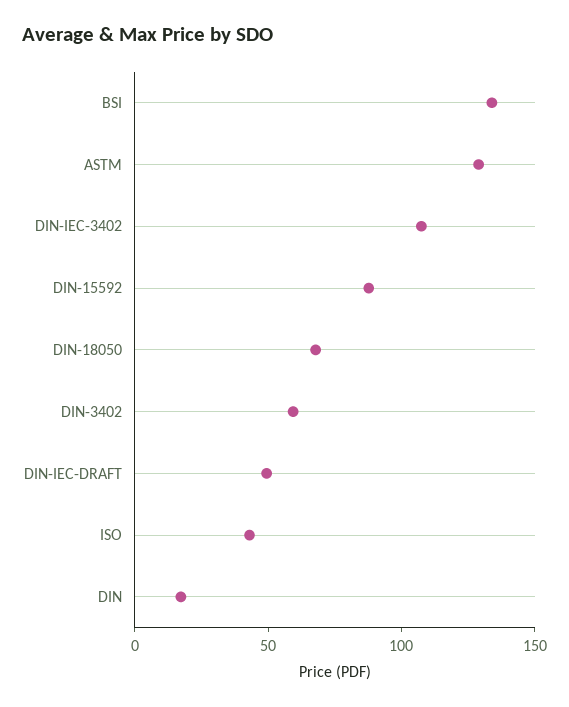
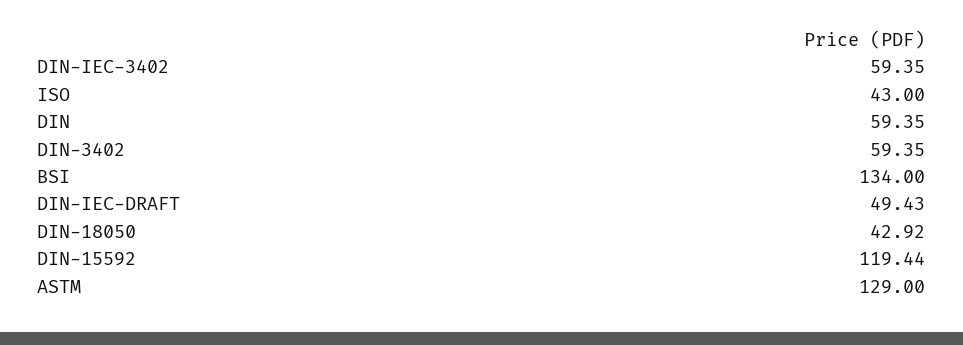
DIN-IEC-3402: 110 -> 59.35
DIN-15592: 90 -> 119.44
DIN-18050: 70 -> 42.92
DIN: 20 -> 59.35

